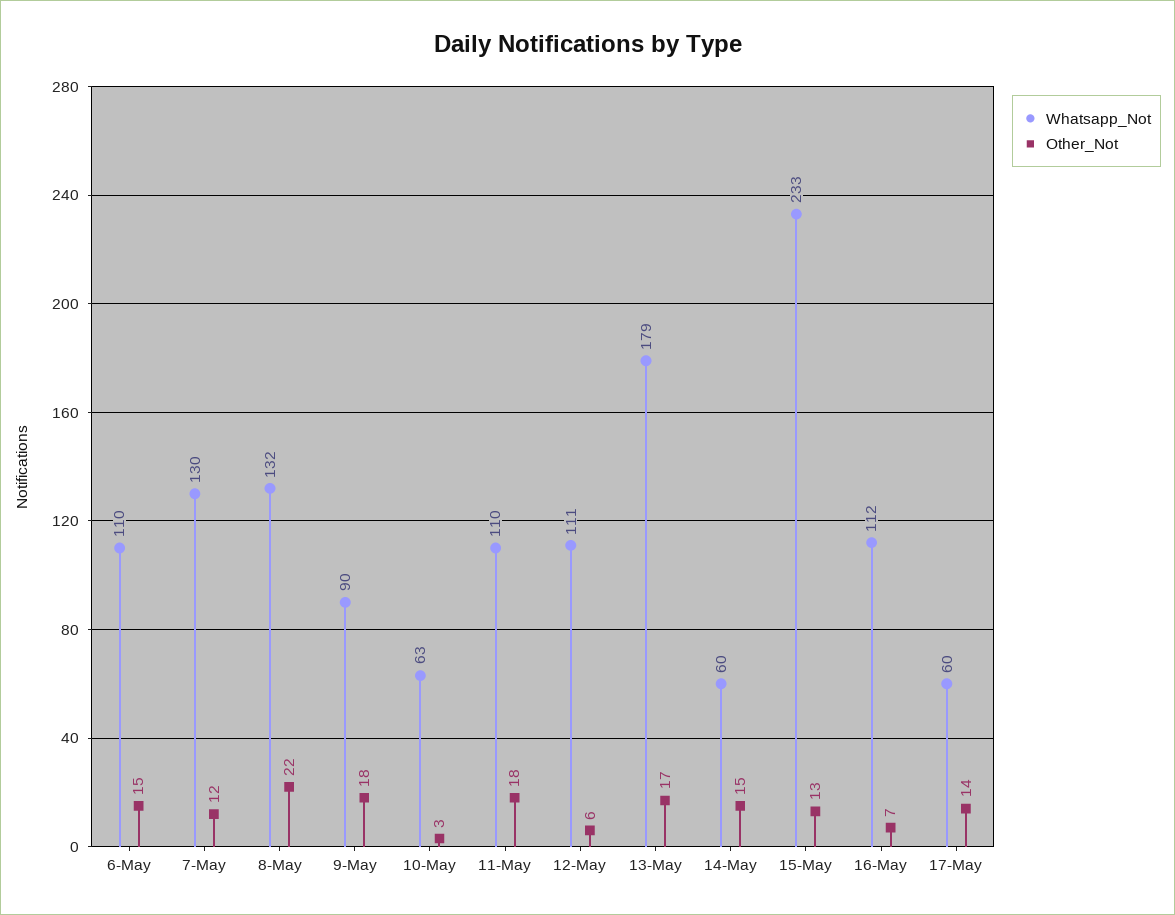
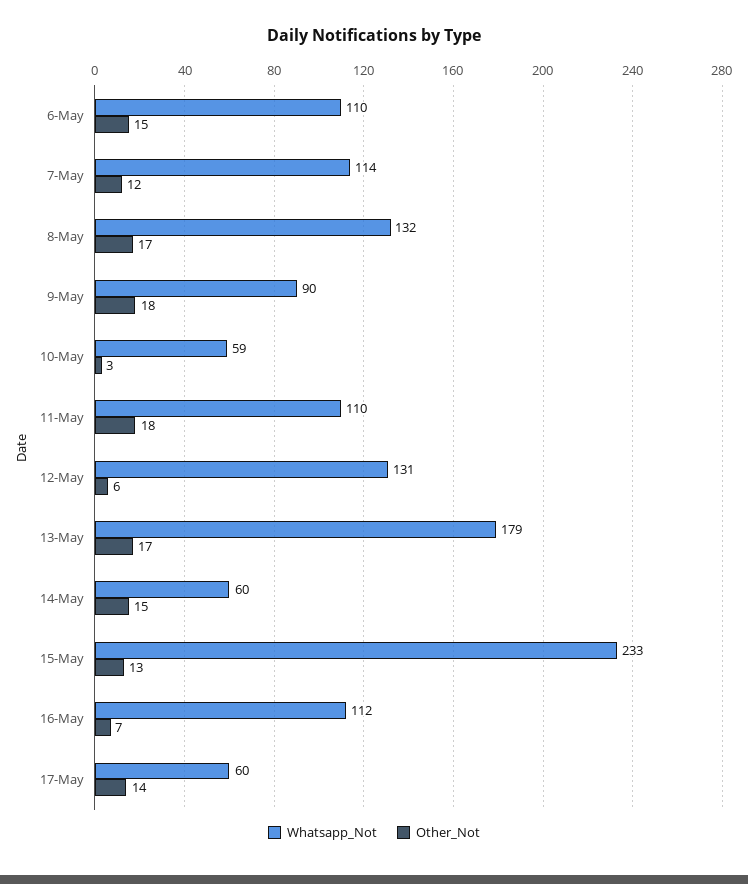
Whatsapp_Not, 7-May: 130 -> 114
Other_Not, 8-May: 22 -> 17
Whatsapp_Not, 10-May: 63 -> 59
Whatsapp_Not, 12-May: 111 -> 131

